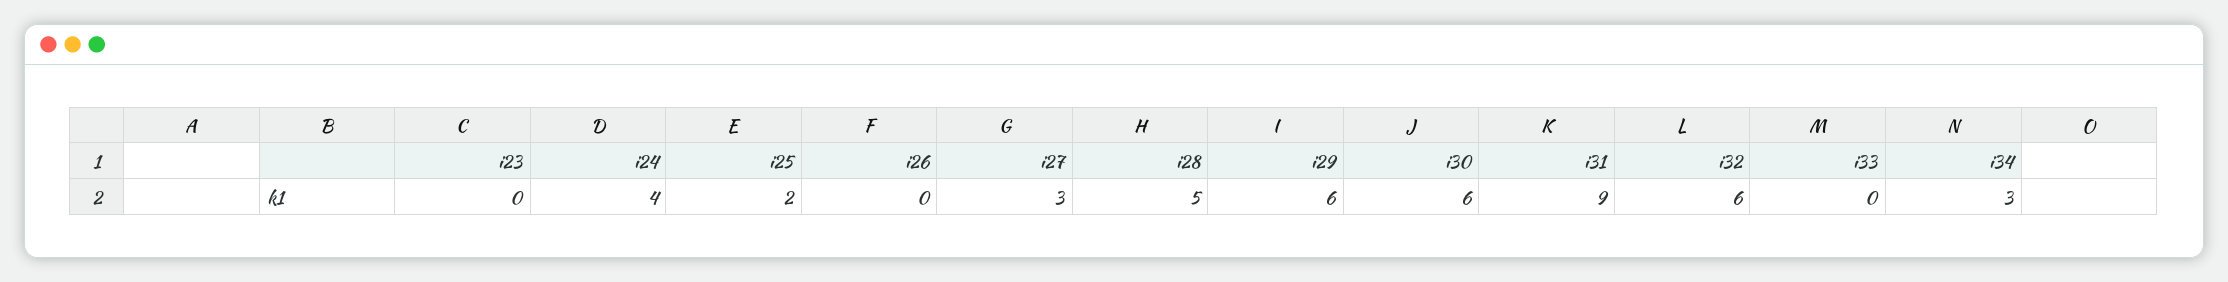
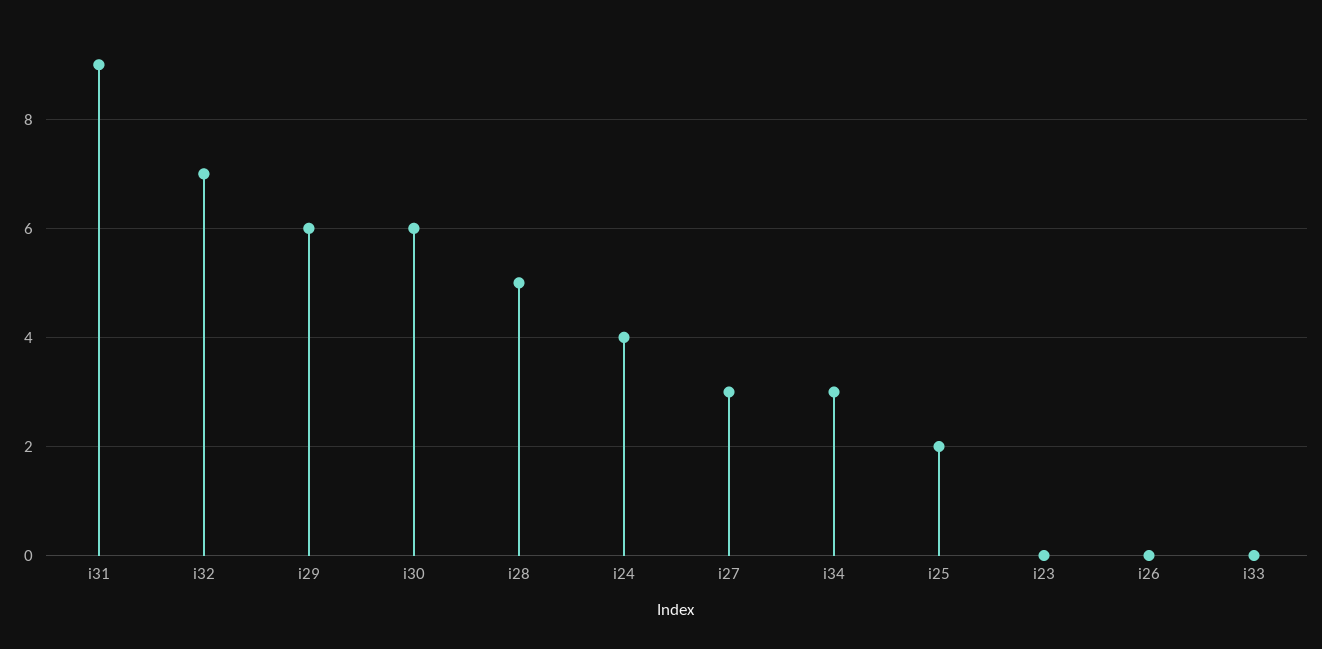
i32: 6 -> 7

